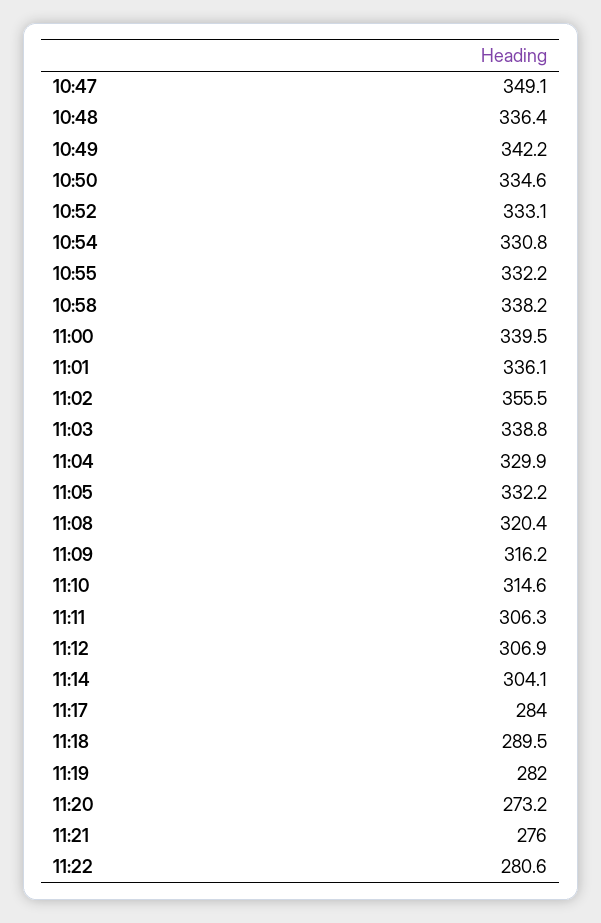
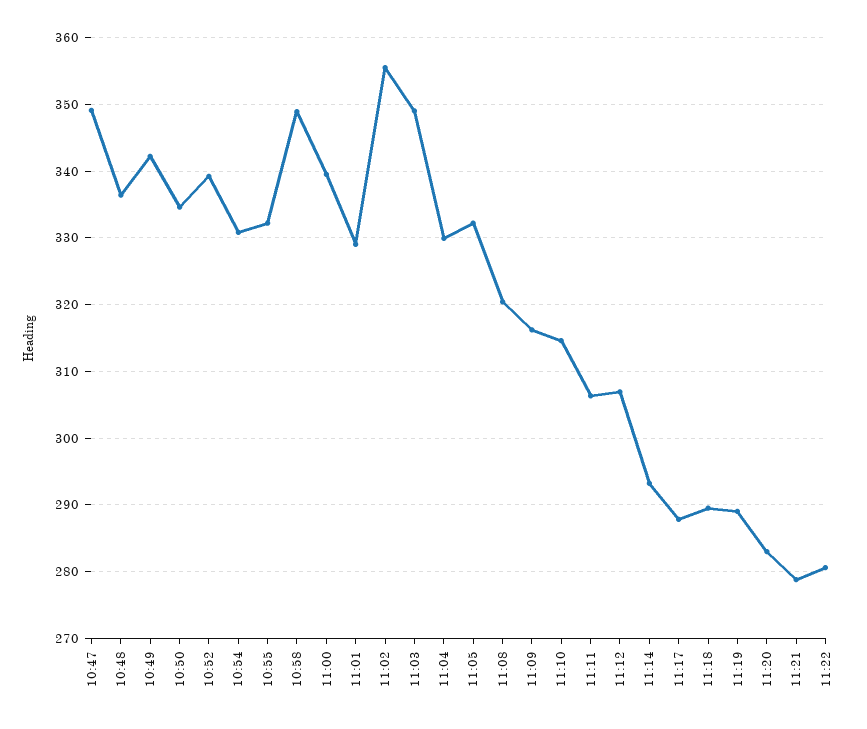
10:52: 333.1 -> 339
10:58: 338.2 -> 349
11:01: 336.1 -> 329
11:03: 338.8 -> 349
11:14: 304.1 -> 293
11:17: 284 -> 288
11:19: 282 -> 289
11:20: 273.2 -> 283
11:21: 276 -> 279

